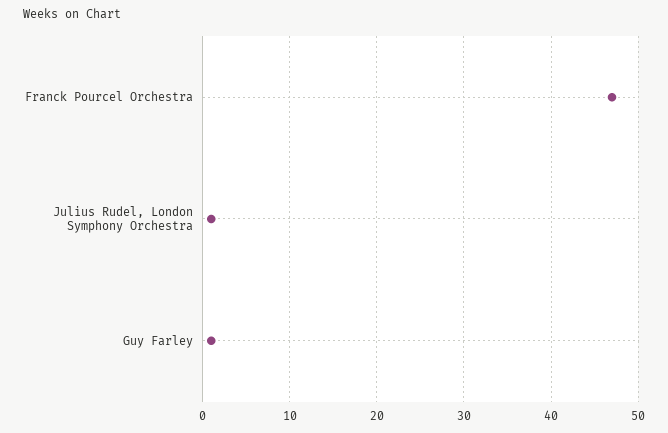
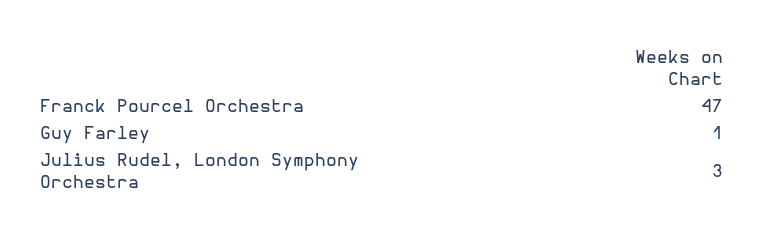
Julius Rudel, London Symphony Orchestra: 1 -> 3

